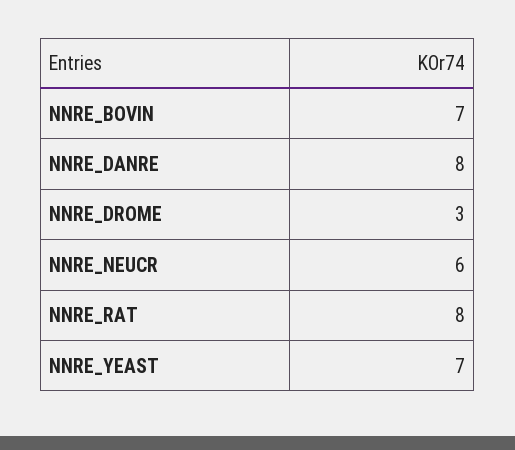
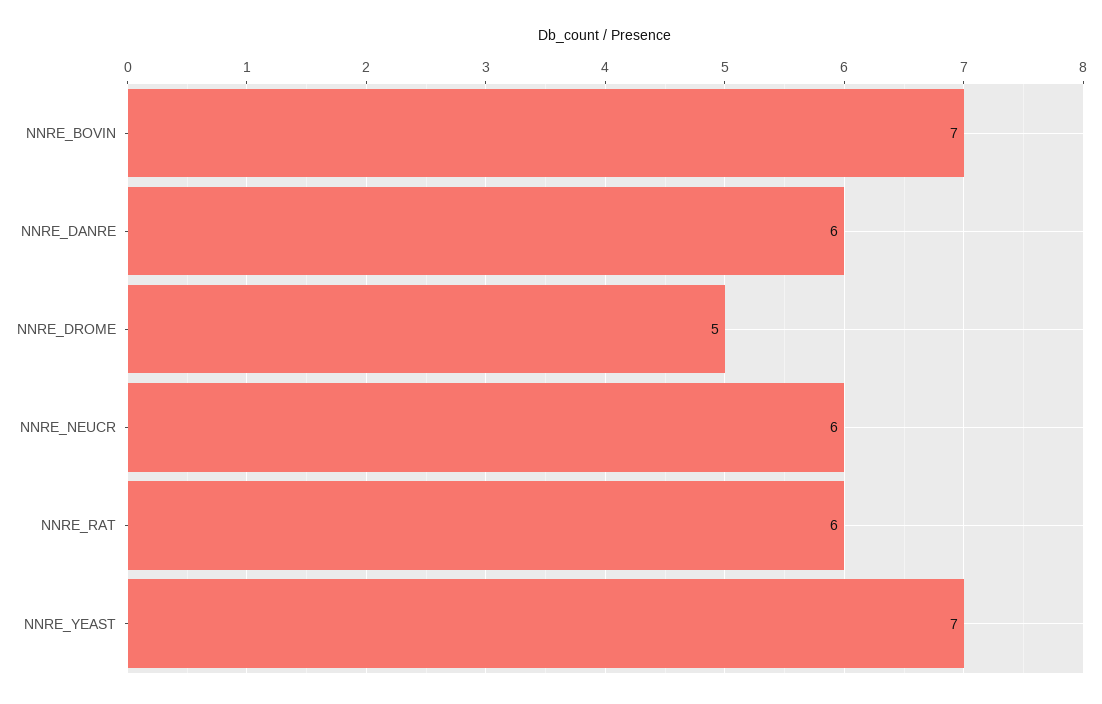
NNRE_DANRE: 8 -> 6
NNRE_DROME: 3 -> 5
NNRE_RAT: 8 -> 6

